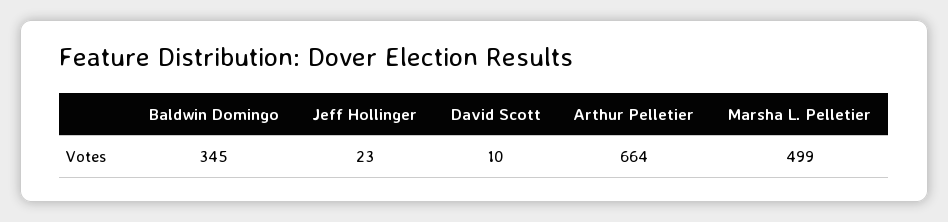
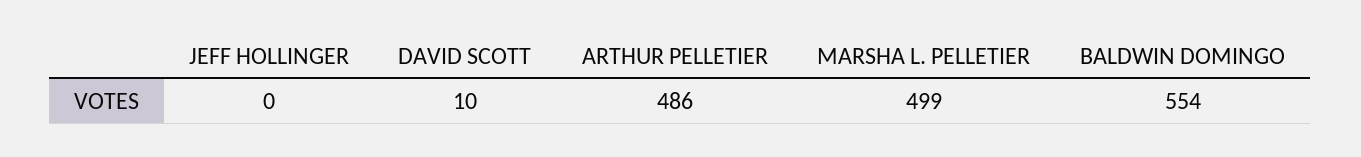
Baldwin Domingo: 345 -> 554
Jeff Hollinger: 23 -> 0
Arthur Pelletier: 664 -> 486

